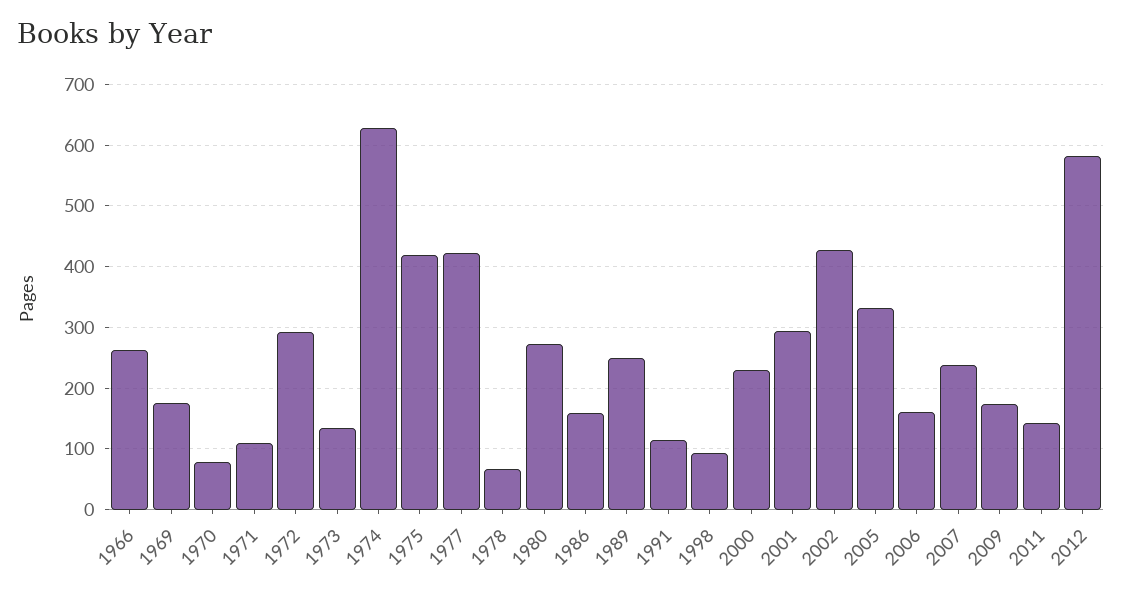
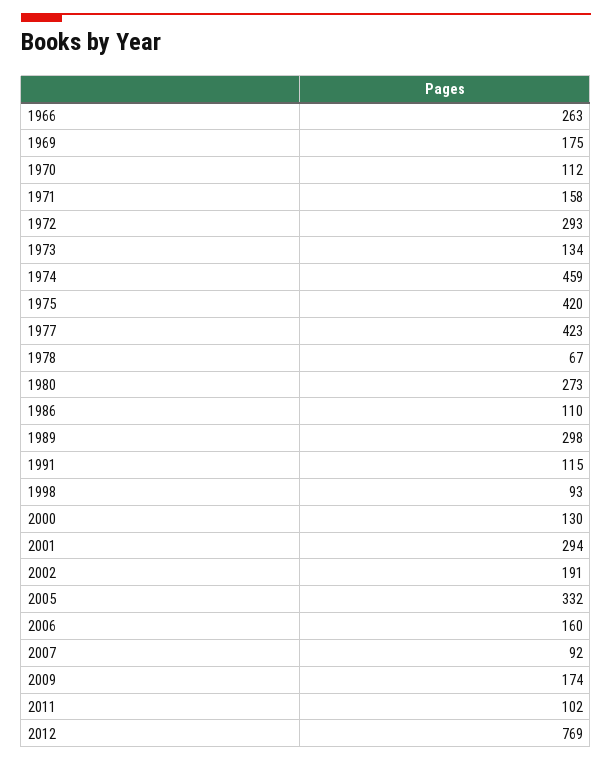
1970: 80 -> 112
1971: 110 -> 158
1974: 630 -> 459
1986: 160 -> 110
1989: 250 -> 298
2000: 230 -> 130
2002: 430 -> 191
2007: 240 -> 92
2011: 140 -> 102
2012: 580 -> 769

